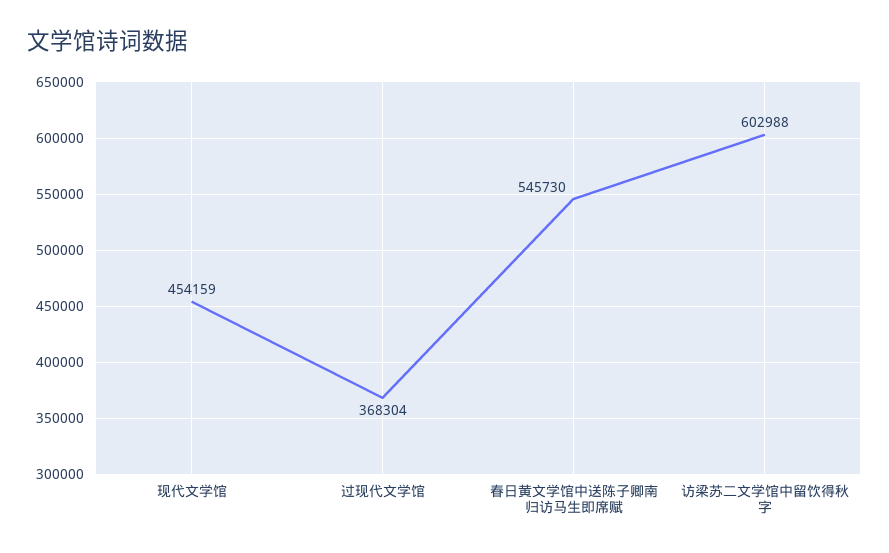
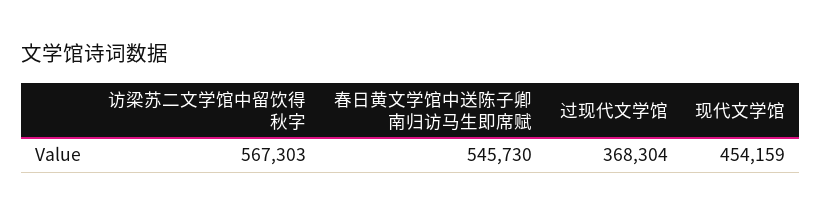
访梁苏二文学馆中留饮得秋字: 602988 -> 567303

